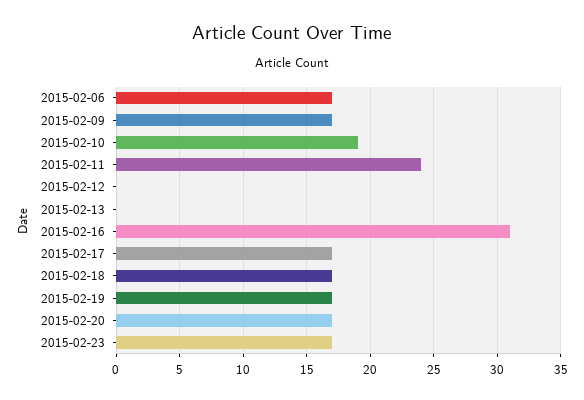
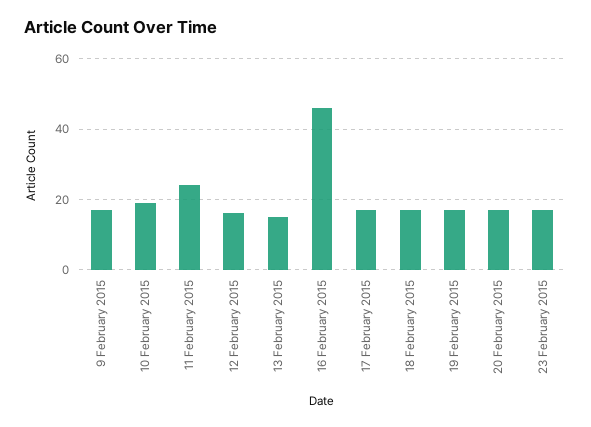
2015-02-06: 17 -> none
2015-02-12: 0 -> 15
2015-02-13: 0 -> 15
2015-02-16: 31 -> 45

